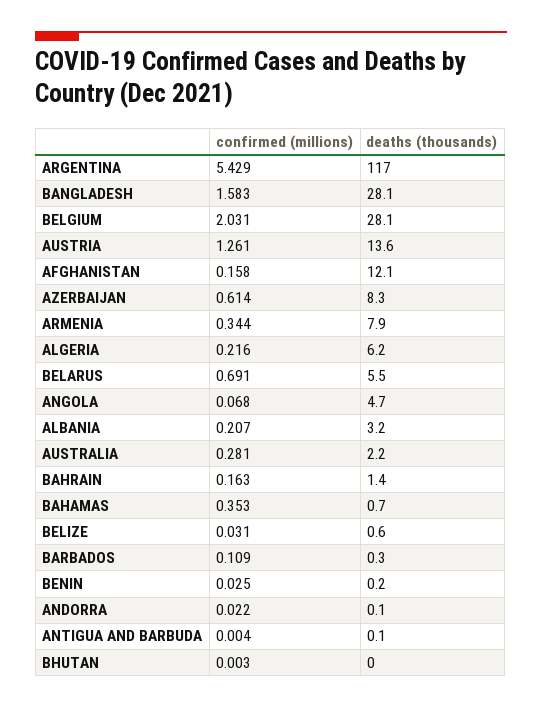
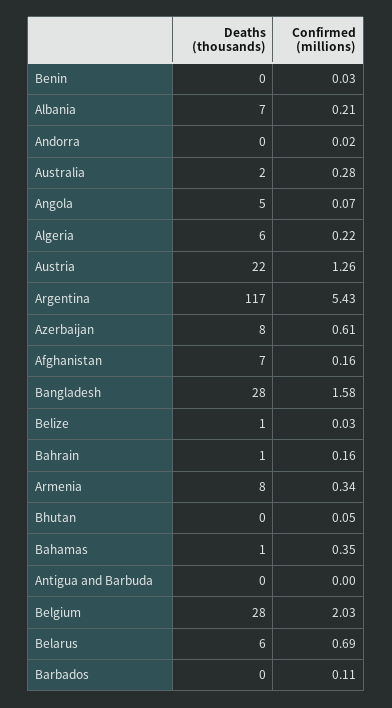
deaths (thousands), AUSTRIA: 13.6 -> 22
deaths (thousands), AFGHANISTAN: 12.1 -> 7
deaths (thousands), ALBANIA: 3.2 -> 7
confirmed (millions), BHUTAN: 0.003 -> 0.05

